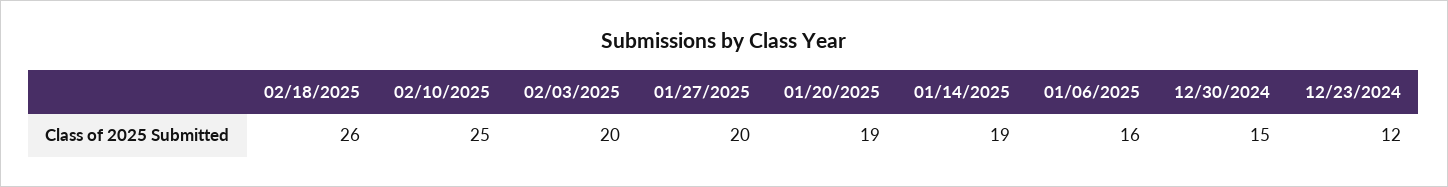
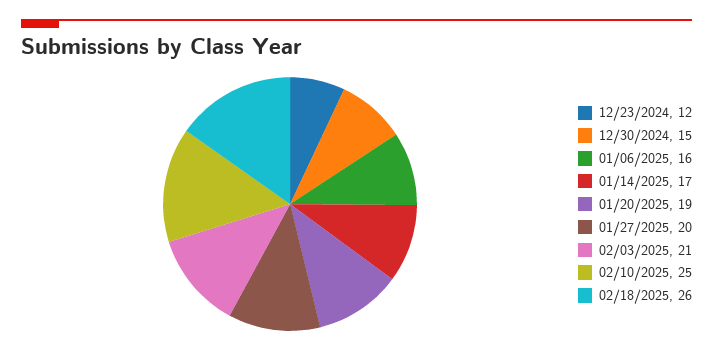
02/03/2025: 20 -> 21
01/14/2025: 19 -> 17

